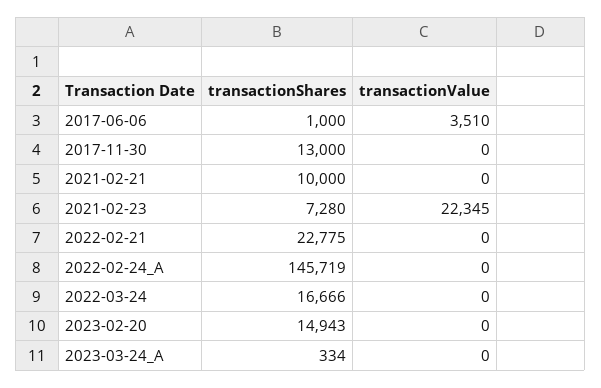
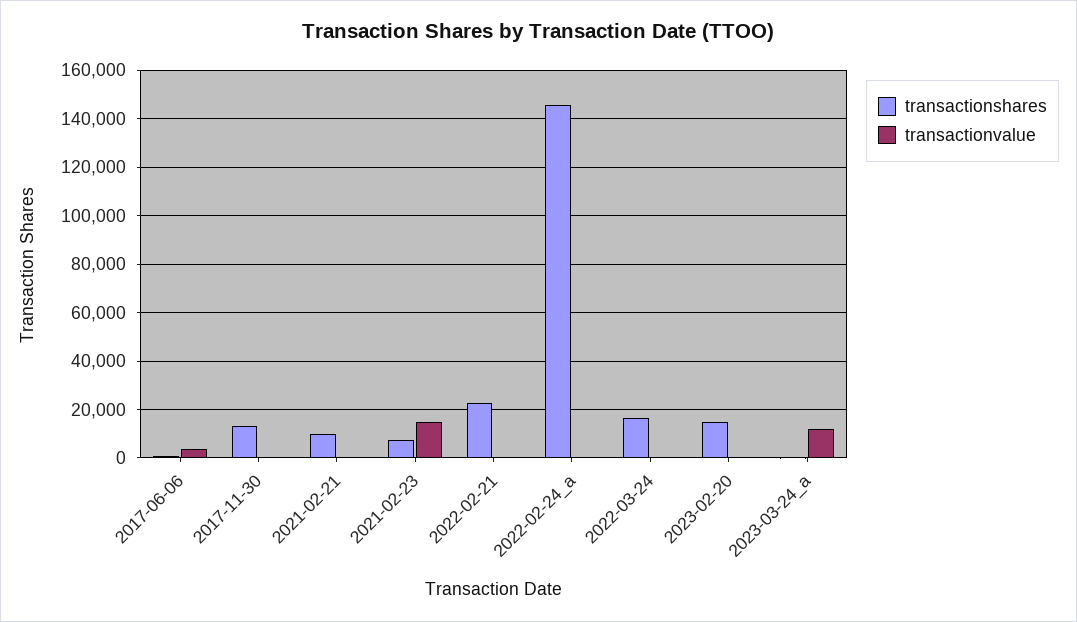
transactionValue, 2021-02-23: 22345 -> 15000
transactionValue, 2023-03-24_A: 0 -> 12500

